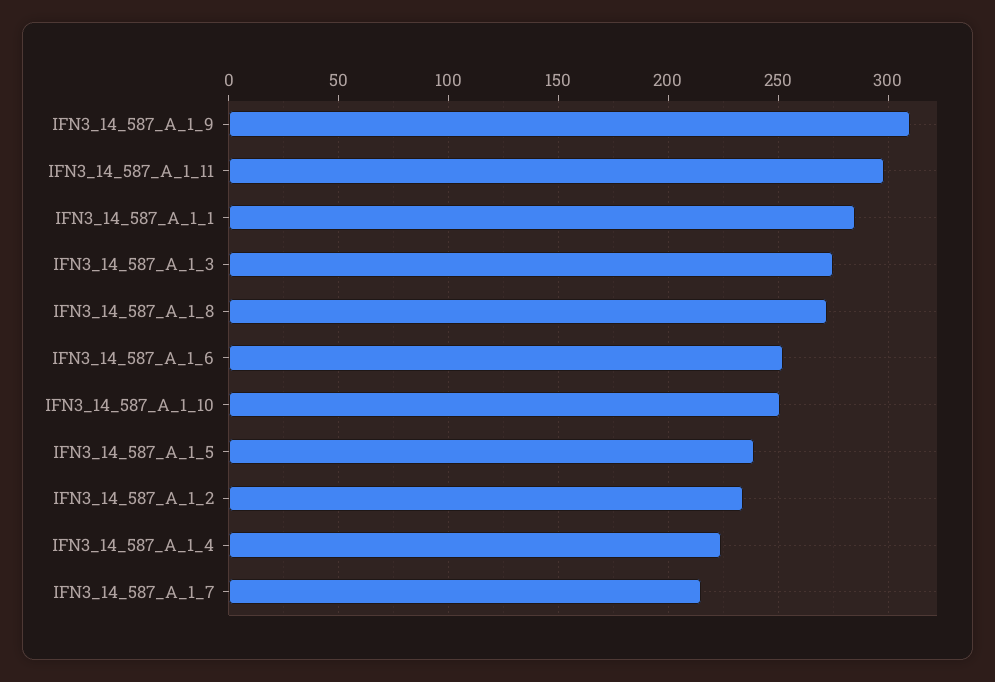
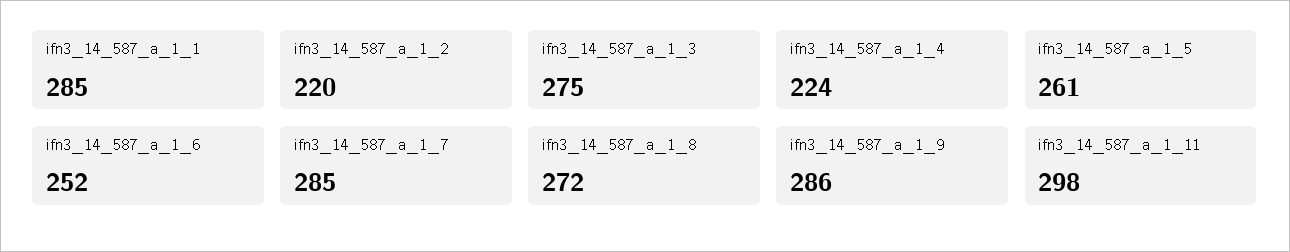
IFN3_14_587_A_1_9: 310 -> 286
IFN3_14_587_A_1_10: 250 -> none
IFN3_14_587_A_1_5: 240 -> 261
IFN3_14_587_A_1_2: 235 -> 220
IFN3_14_587_A_1_7: 215 -> 285

